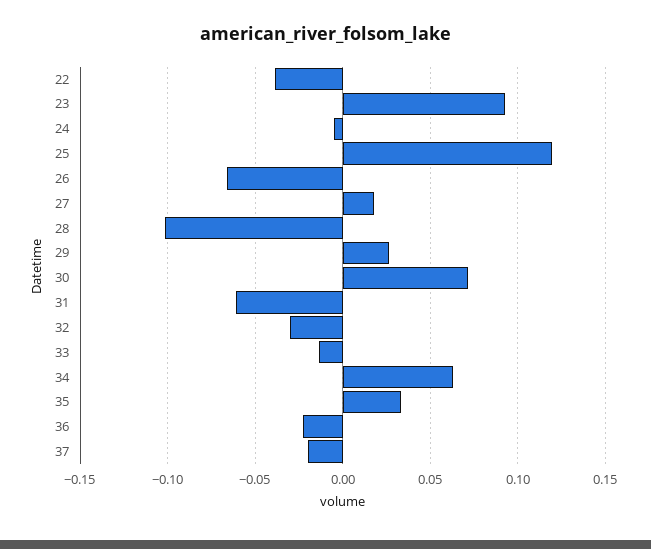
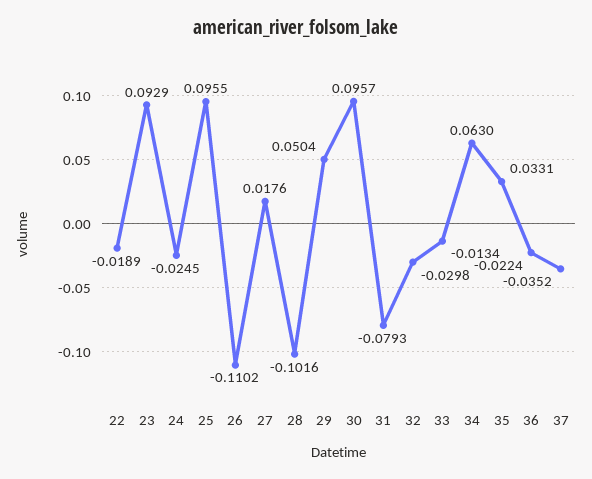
22: -0.04 -> -0.0189
24: -0.005 -> -0.0245
25: 0.12 -> 0.0955
26: -0.065 -> -0.1102
29: 0.025 -> 0.0504
30: 0.07 -> 0.0957
31: -0.06 -> -0.0793
37: -0.02 -> -0.0352

